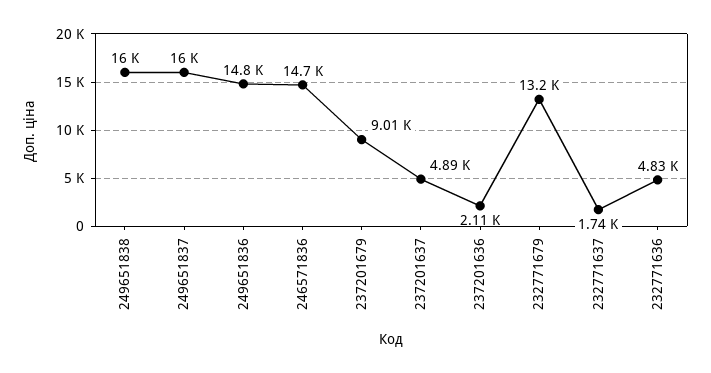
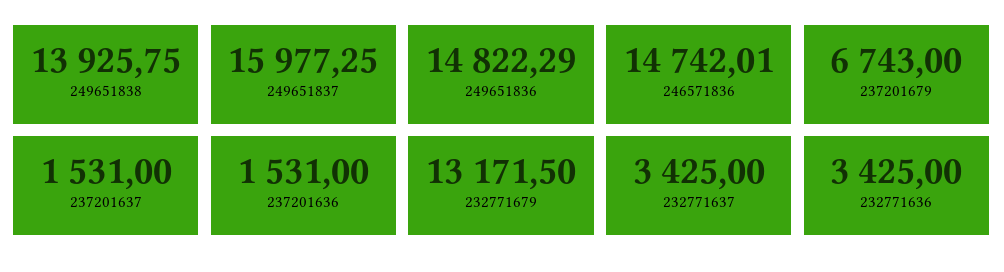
249651838: 16000 -> 13925.75
237201679: 9010 -> 6743
237201637: 4890 -> 1531
237201636: 2110 -> 1531
232771637: 1740 -> 3425
232771636: 4830 -> 3425

